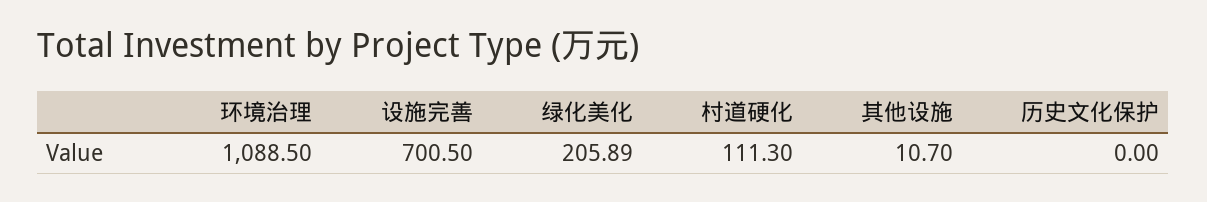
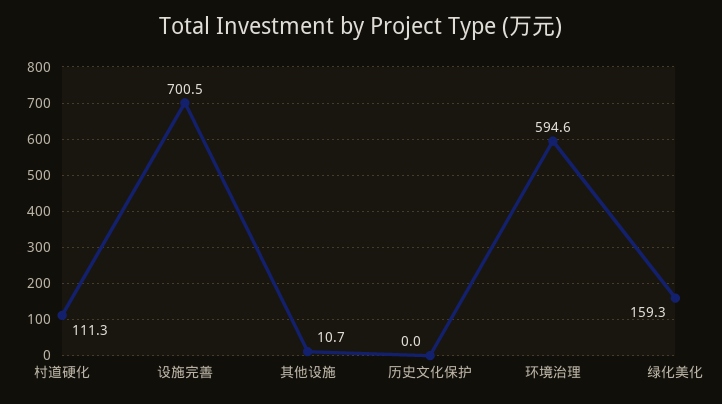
环境治理: 1088.5 -> 594.6
绿化美化: 205.89 -> 159.3

